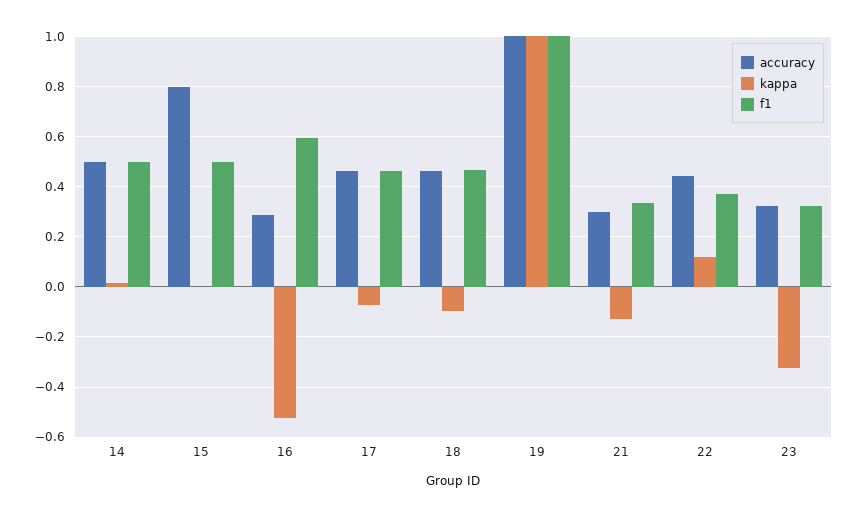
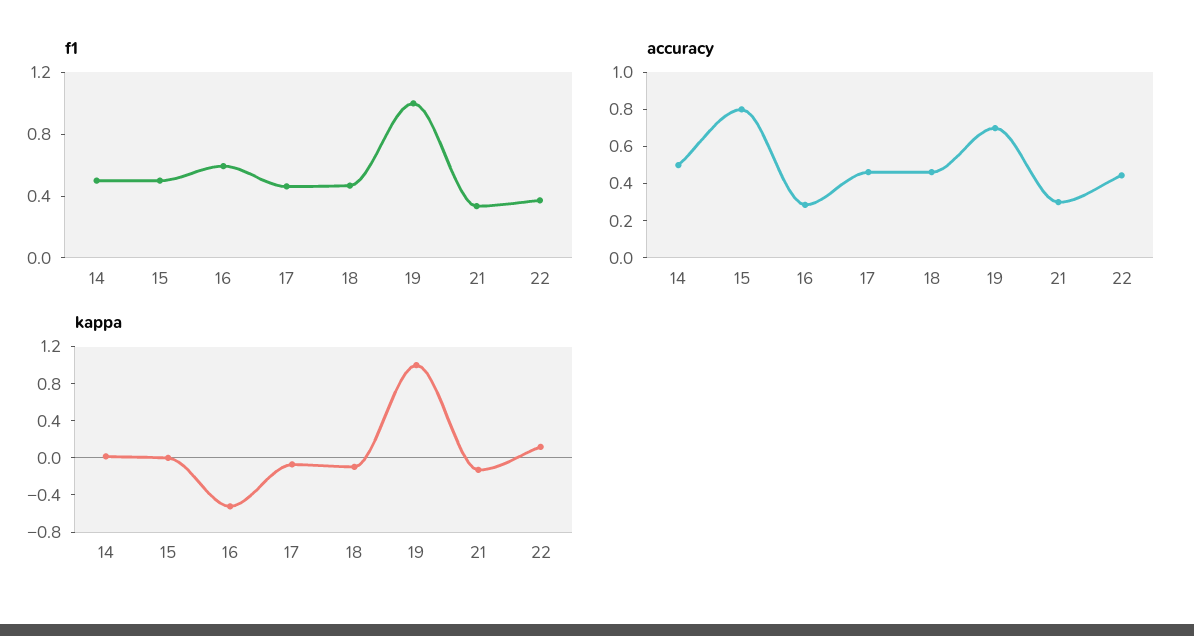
accuracy, 19: 1 -> 0.7
accuracy, 23: 0.325 -> none
kappa, 23: -0.325 -> none
f1, 23: 0.325 -> none

